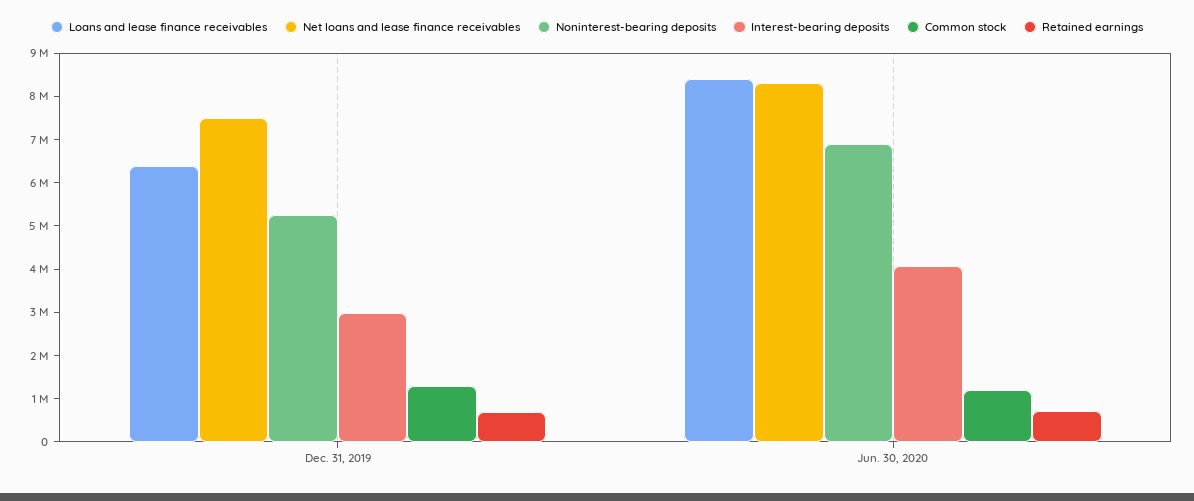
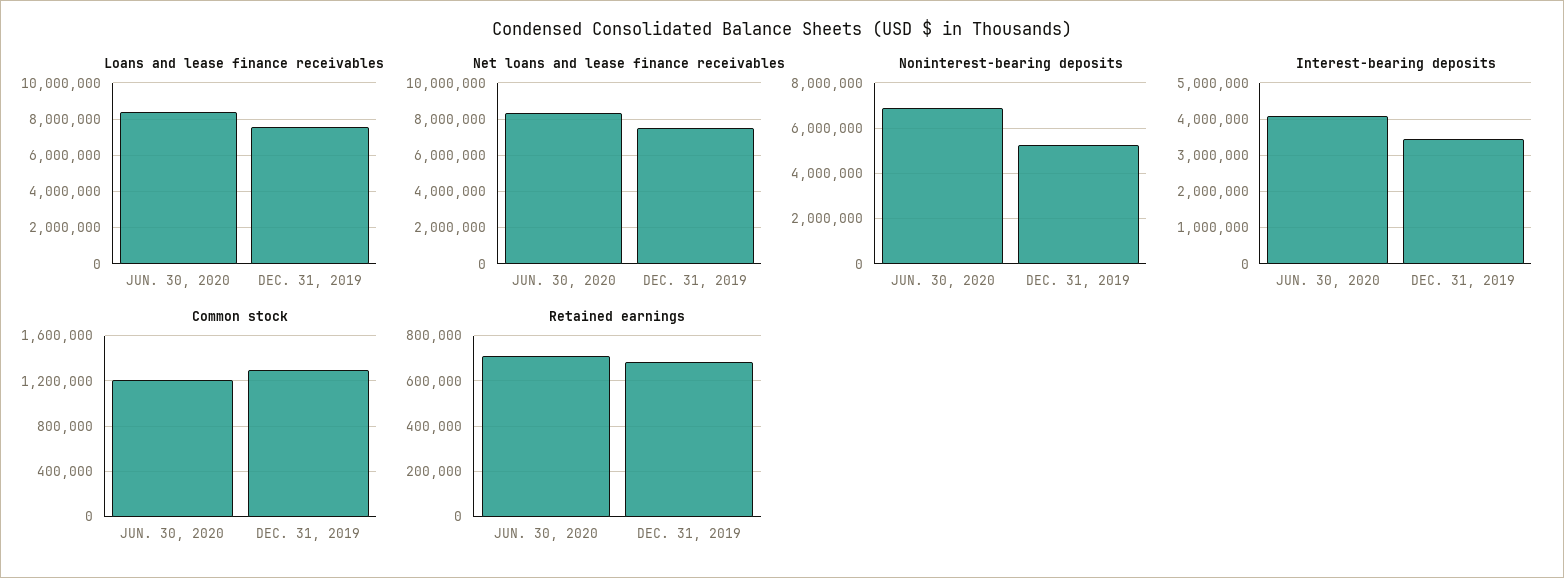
Loans and lease finance receivables, Dec. 31, 2019: 6400000 -> 7500000
Interest-bearing deposits, Dec. 31, 2019: 3000000 -> 3400000

